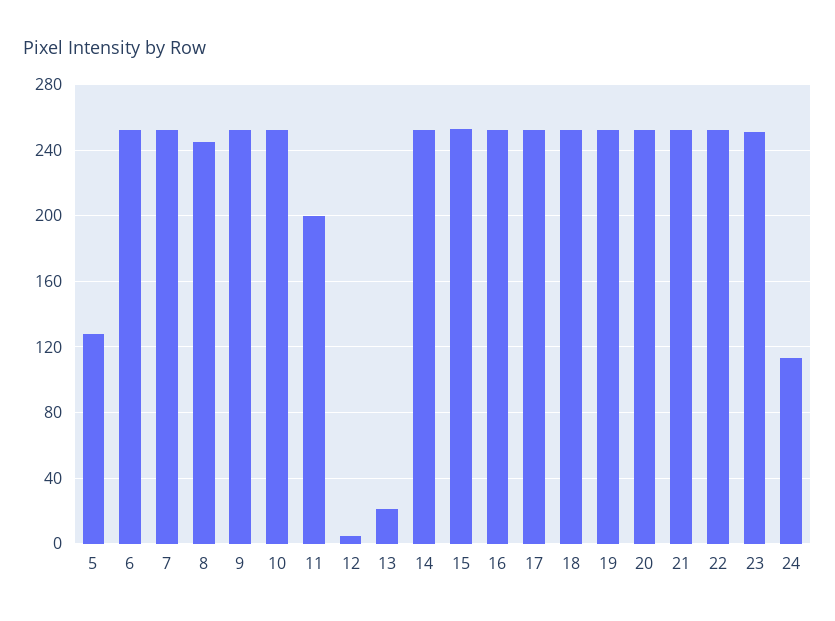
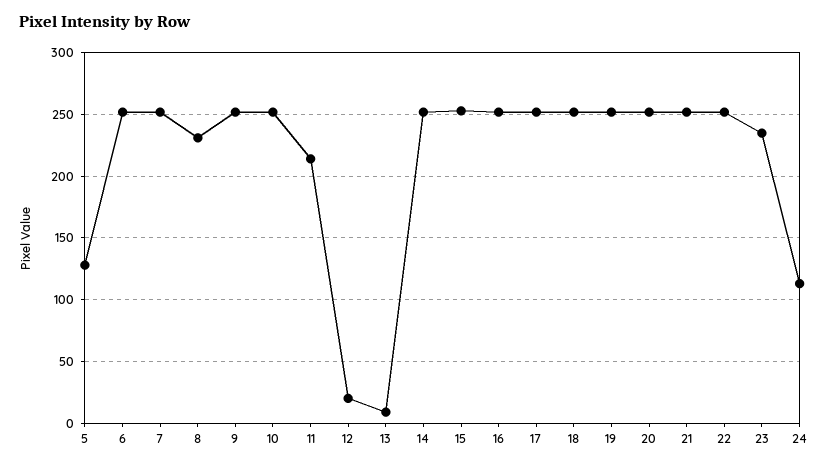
8: 245 -> 230
11: 200 -> 215
12: 5 -> 20
13: 20 -> 10
23: 250 -> 235

